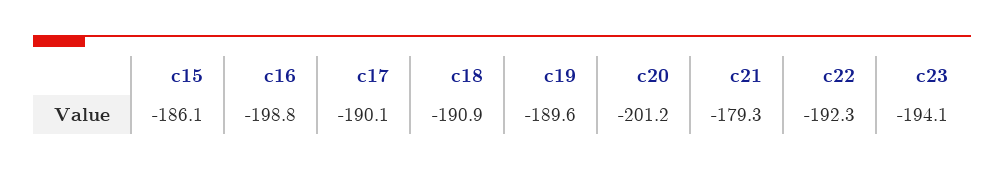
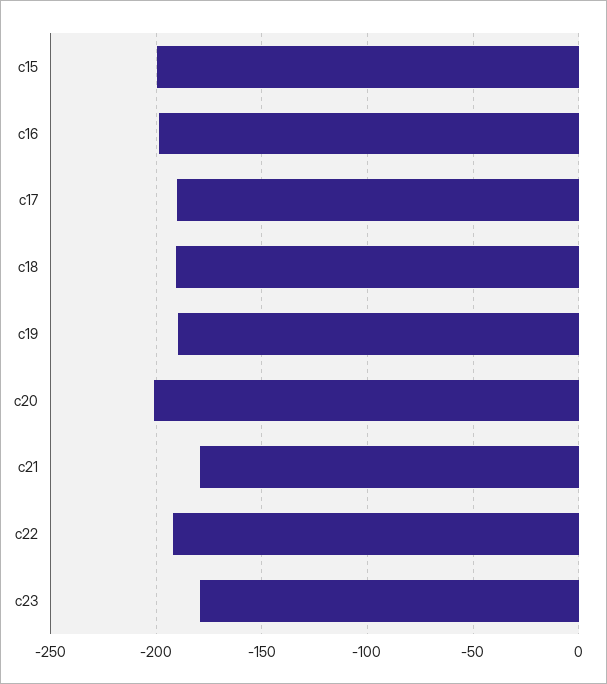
c15: -186.1 -> -200
c23: -194.1 -> -180

